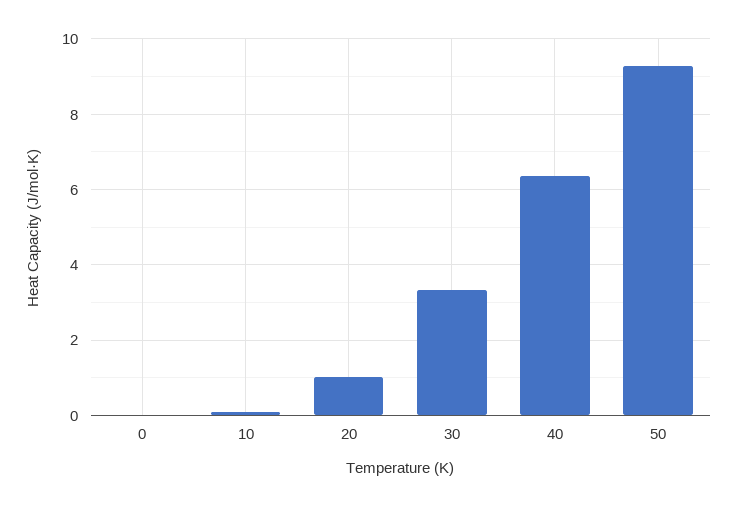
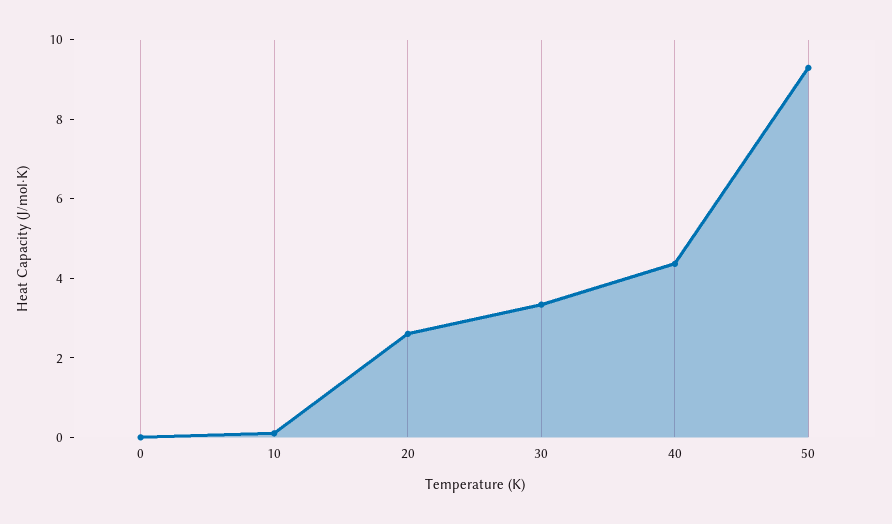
20: 1 -> 2.5
40: 6.4 -> 4.5

